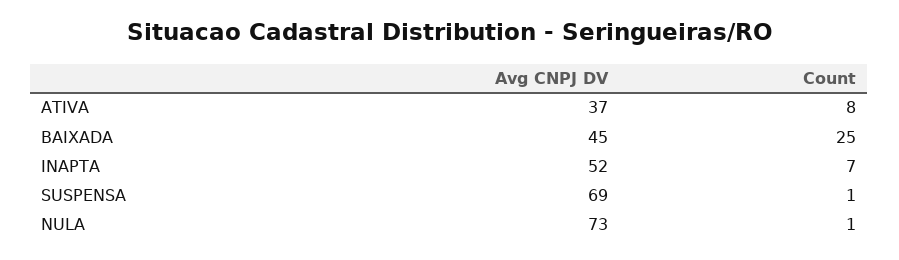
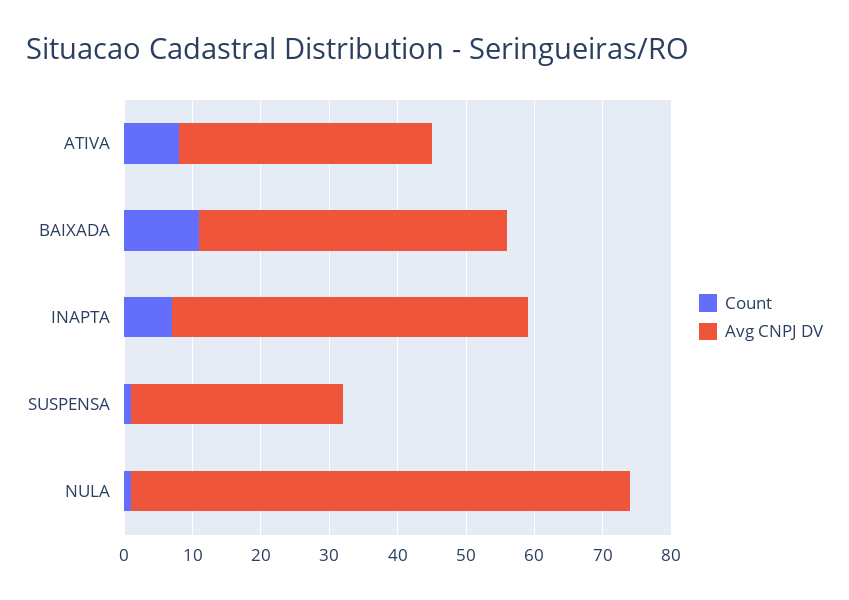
Count, BAIXADA: 25 -> 10
Avg CNPJ DV, SUSPENSA: 69 -> 30

